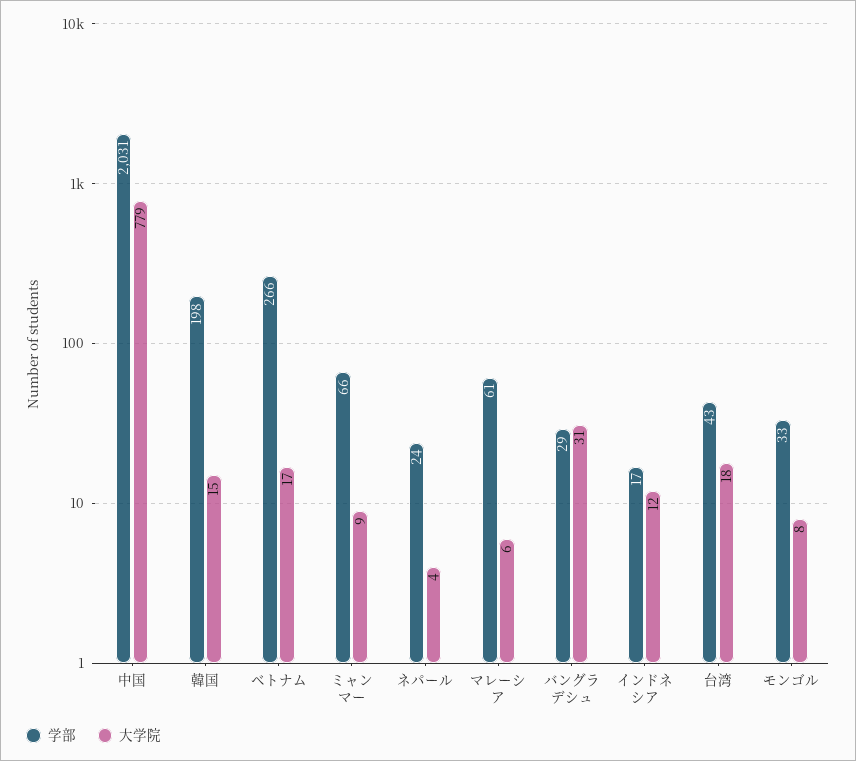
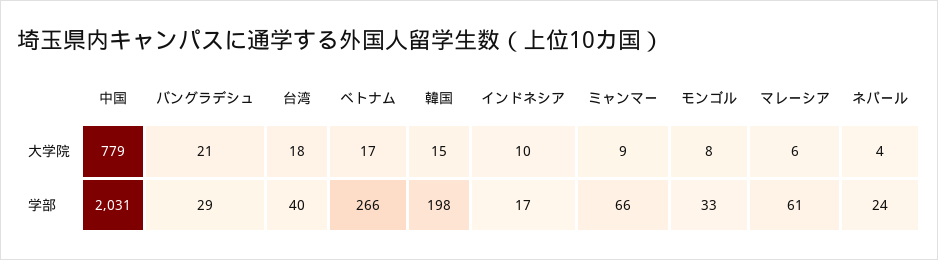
大学院, バングラデシュ: 31 -> 21
大学院, インドネシア: 12 -> 10
学部, 台湾: 43 -> 40

